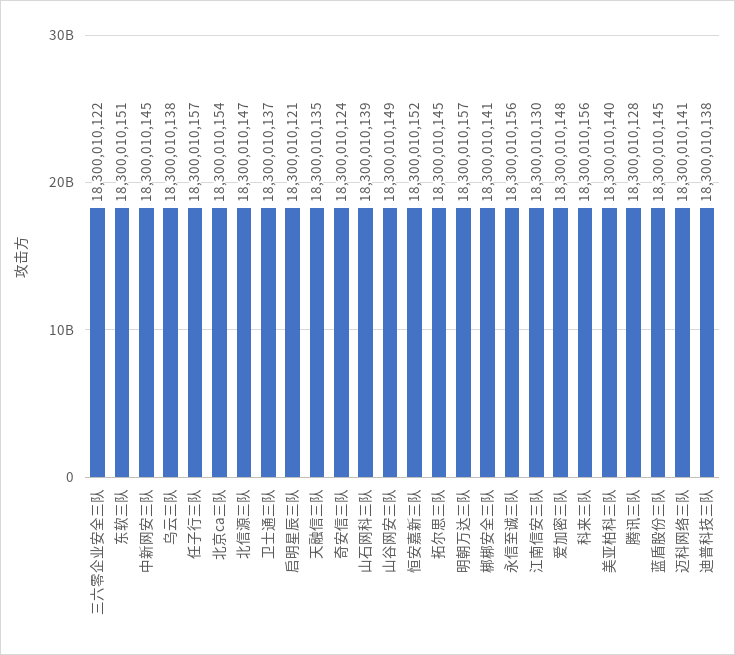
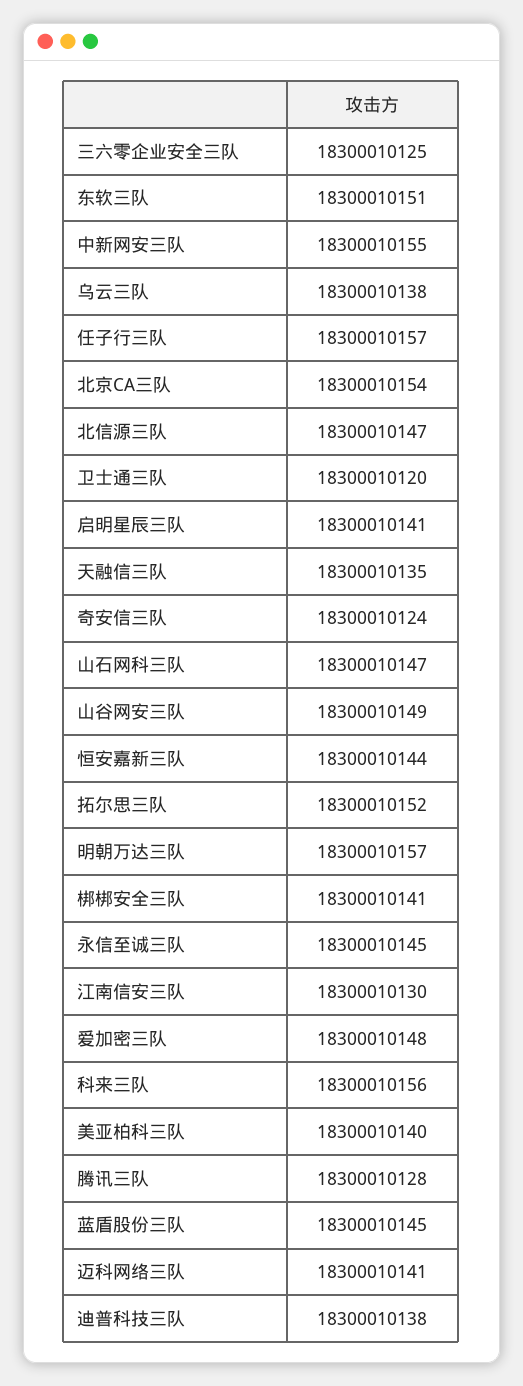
三六零企业安全三队: 18300010122 -> 18300010125
中新网安三队: 18300010145 -> 18300010155
卫士通三队: 18300010137 -> 18300010120
启明星辰三队: 18300010121 -> 18300010141
山石网科三队: 18300010139 -> 18300010147
恒安嘉新三队: 18300010152 -> 18300010144
拓尔思三队: 18300010145 -> 18300010152
永信至诚三队: 18300010156 -> 18300010145

